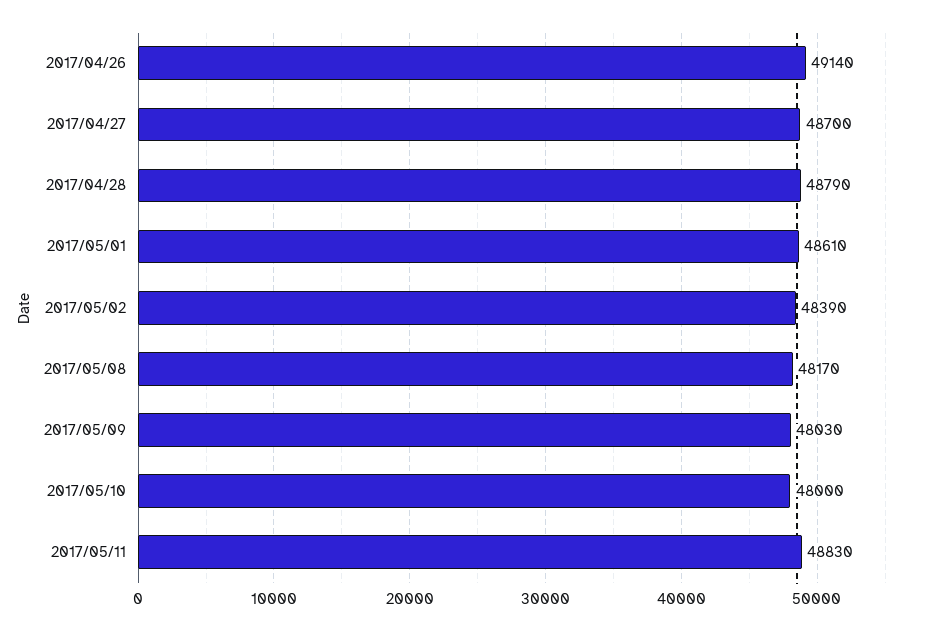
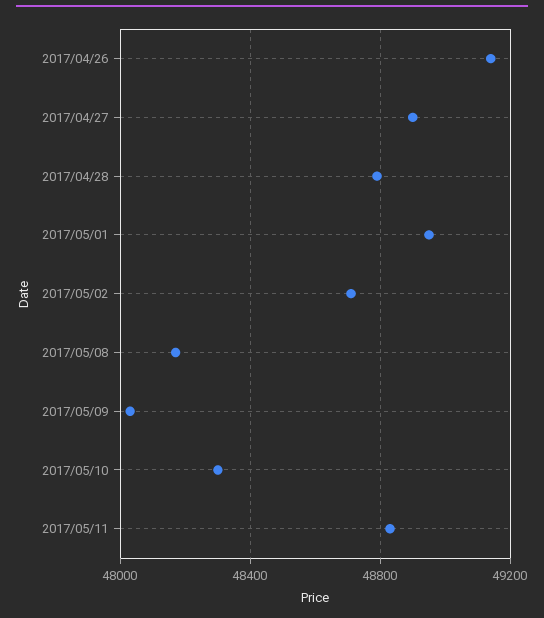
2017/04/27: 48700 -> 48900
2017/05/01: 48610 -> 48950
2017/05/02: 48390 -> 48700
2017/05/10: 48000 -> 48300

